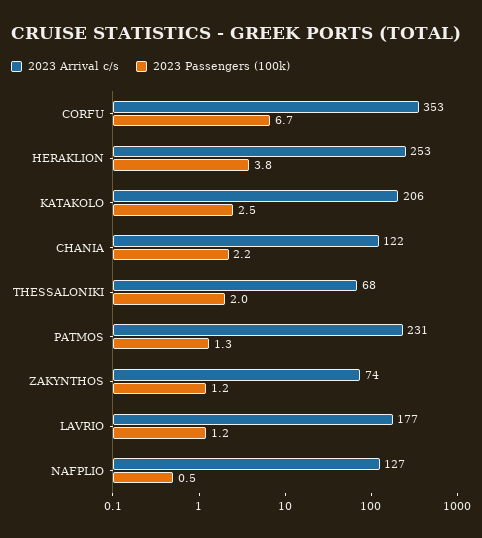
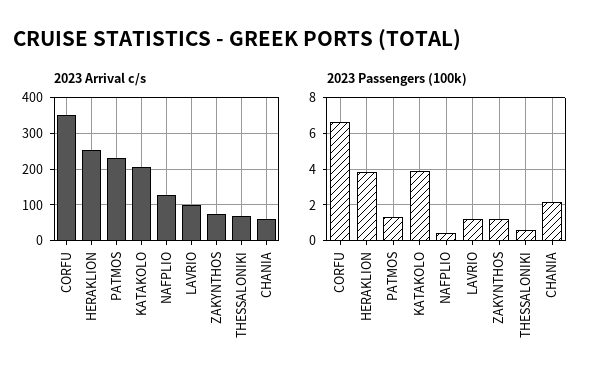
2023 Passengers (100k), KATAKOLO: 2.5 -> 4
2023 Arrival c/s, CHANIA: 122 -> 60
2023 Passengers (100k), THESSALONIKI: 2 -> 0.5
2023 Arrival c/s, LAVRIO: 177 -> 100

